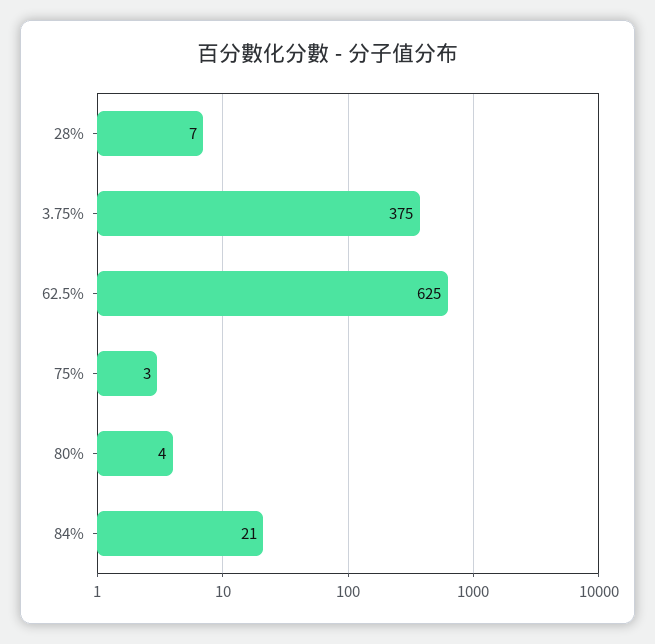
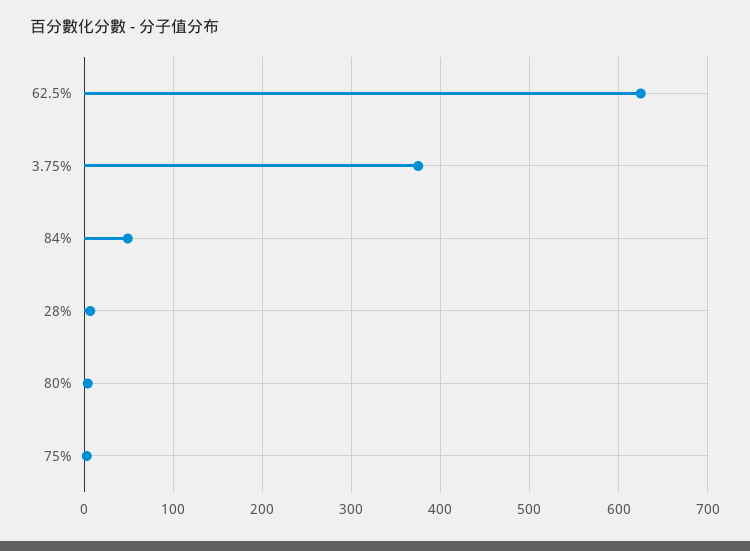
84%: 21 -> 50

